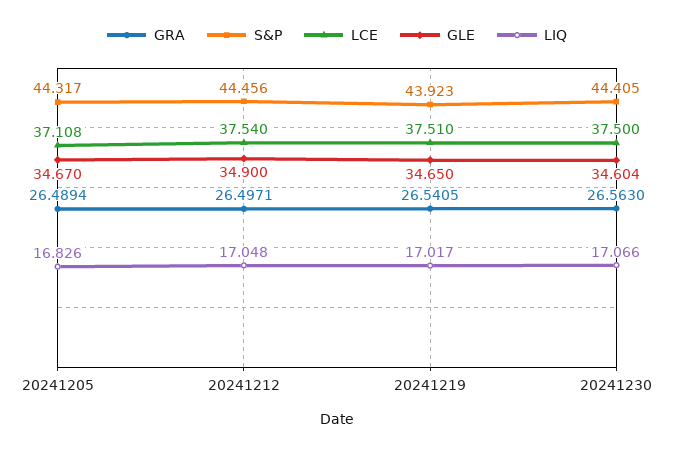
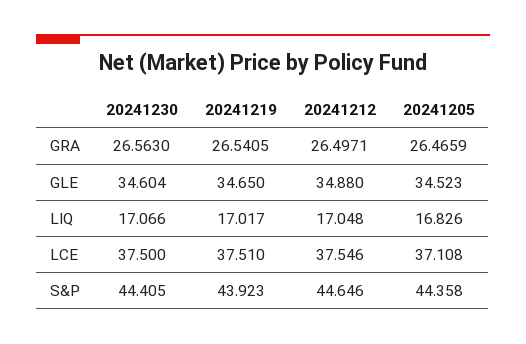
GRA, 20241205: 26.4894 -> 26.4659
S&P, 20241205: 44.317 -> 44.358
GLE, 20241205: 34.67 -> 34.523
S&P, 20241212: 44.456 -> 44.646
LCE, 20241212: 37.54 -> 37.546
GLE, 20241212: 34.9 -> 34.88

